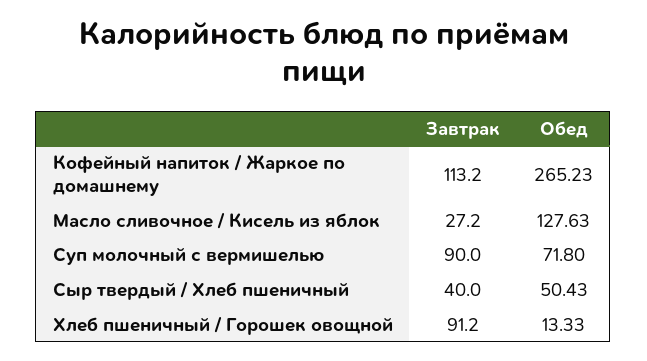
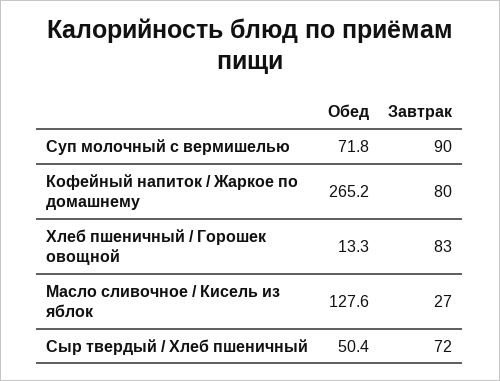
Завтрак, Кофейный напиток / Жаркое по домашнему: 113.2 -> 80
Завтрак, Сыр твердый / Хлеб пшеничный: 40 -> 72
Завтрак, Хлеб пшеничный / Горошек овощной: 91.2 -> 83

